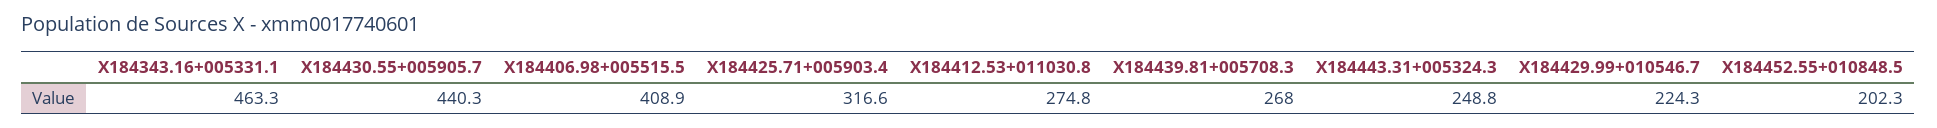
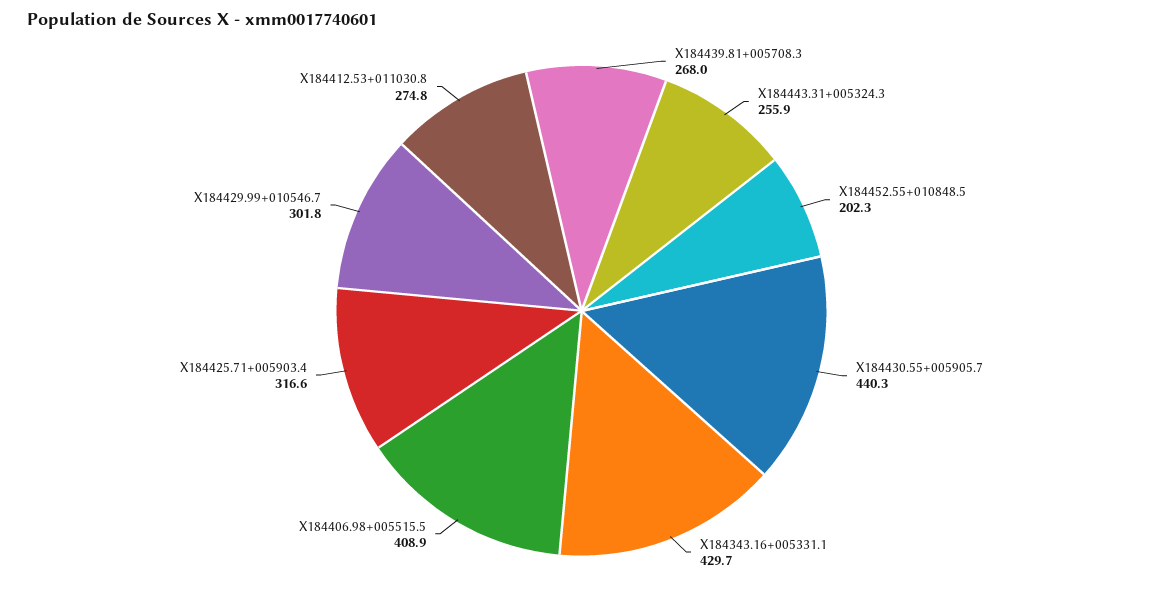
X184343.16+005331.1: 463.3 -> 429.7
X184443.31+005324.3: 248.8 -> 255.9
X184429.99+010546.7: 224.3 -> 301.8

